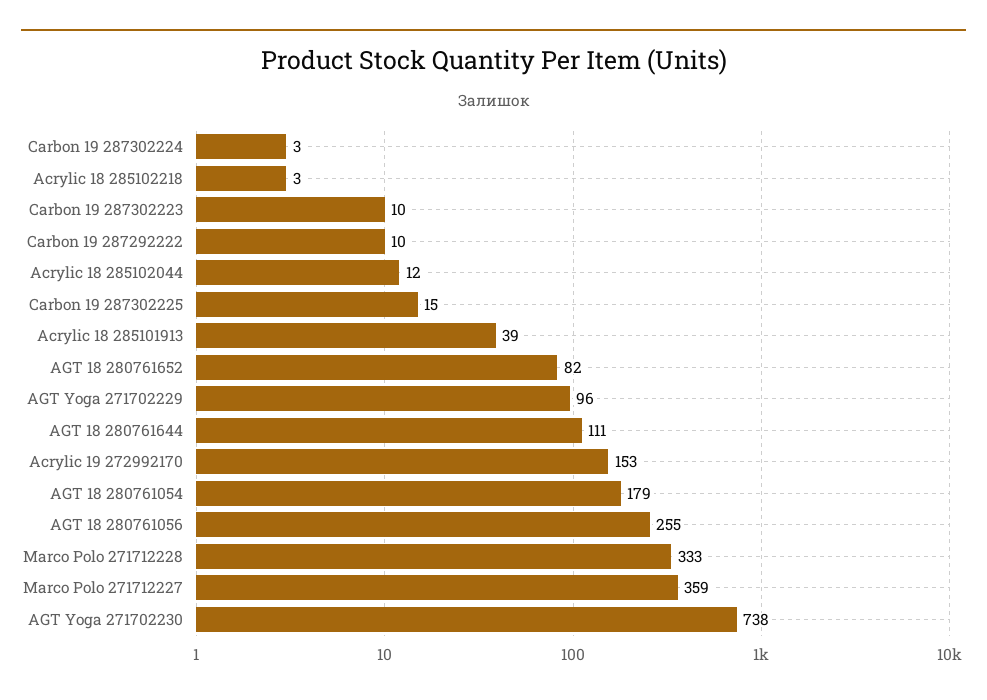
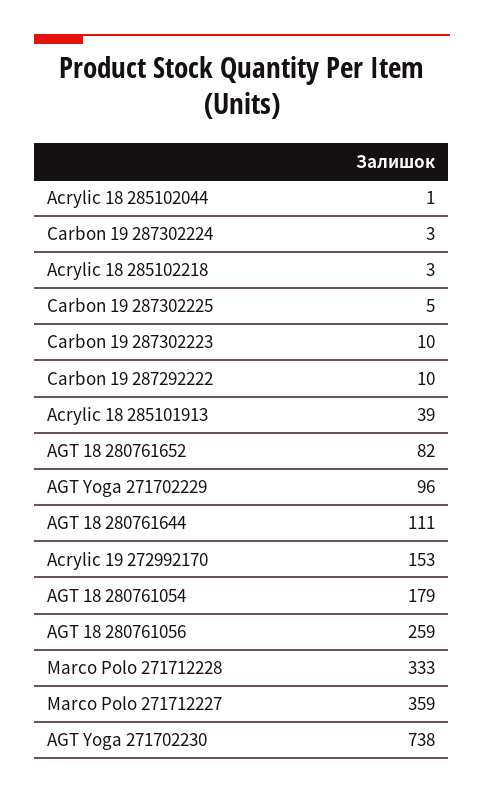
Acrylic 18 285102044: 12 -> 1
Carbon 19 287302225: 15 -> 5
AGT 18 280761056: 255 -> 259

